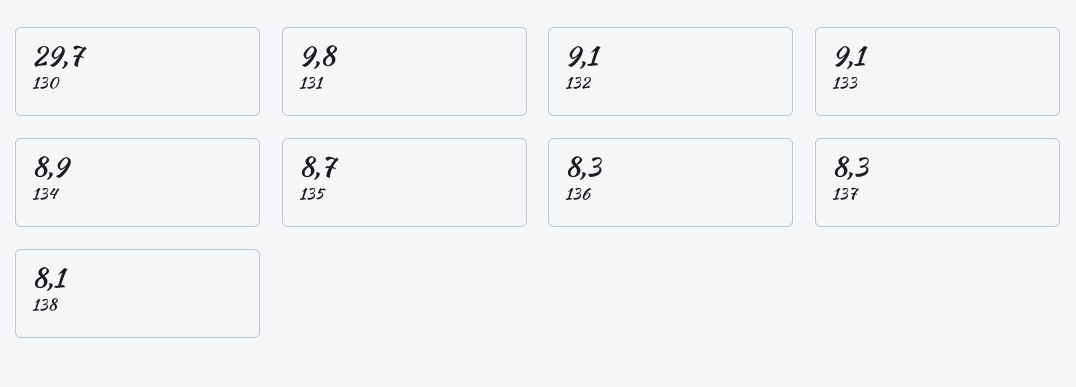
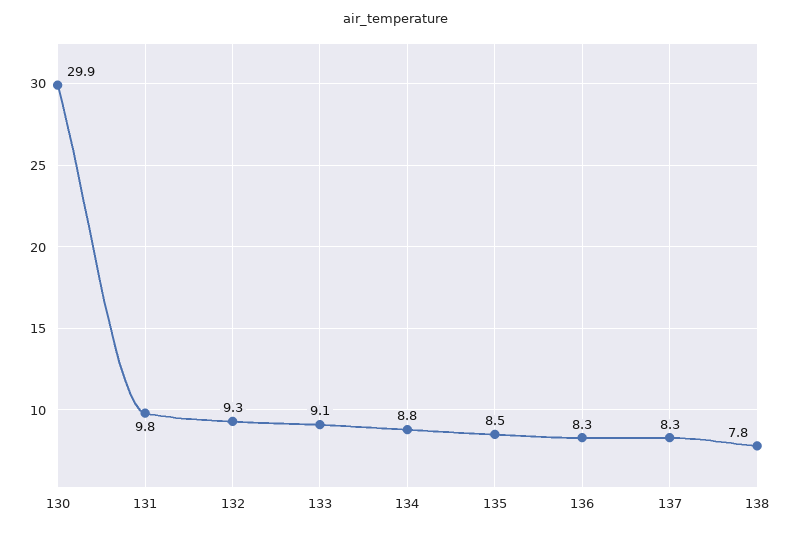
130: 29.7 -> 29.9
132: 9.1 -> 9.3
134: 8.9 -> 8.8
135: 8.7 -> 8.5
138: 8.1 -> 7.8

